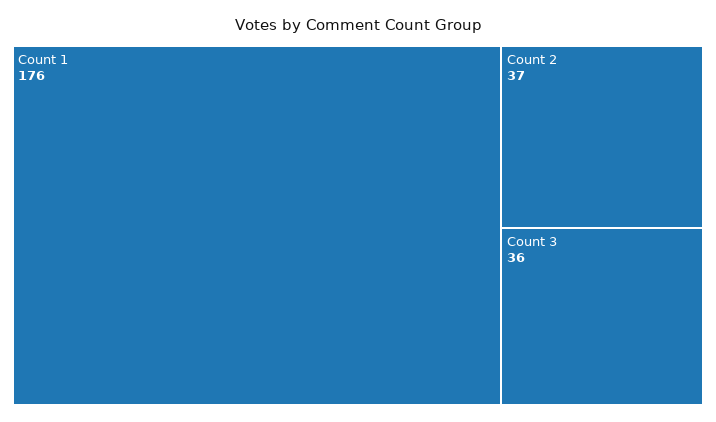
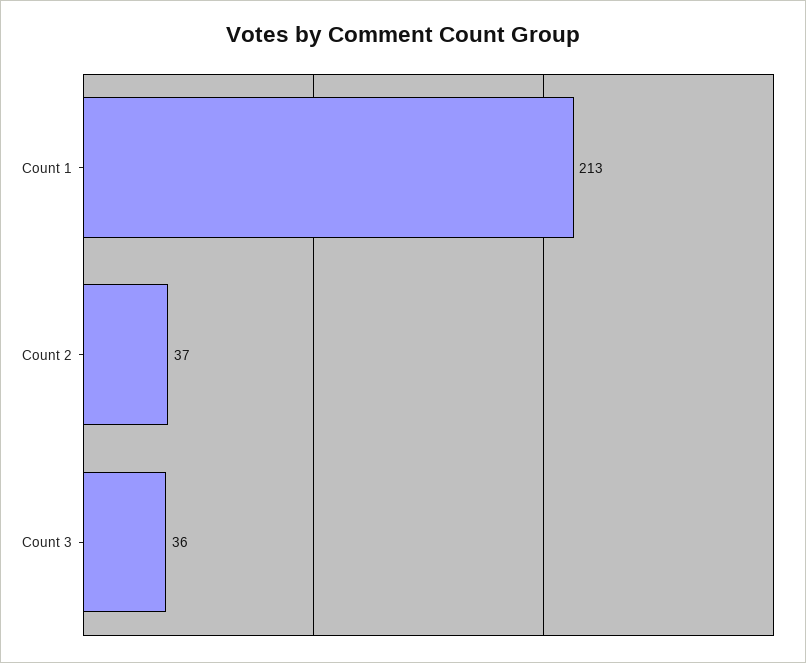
Count 1: 176 -> 213

